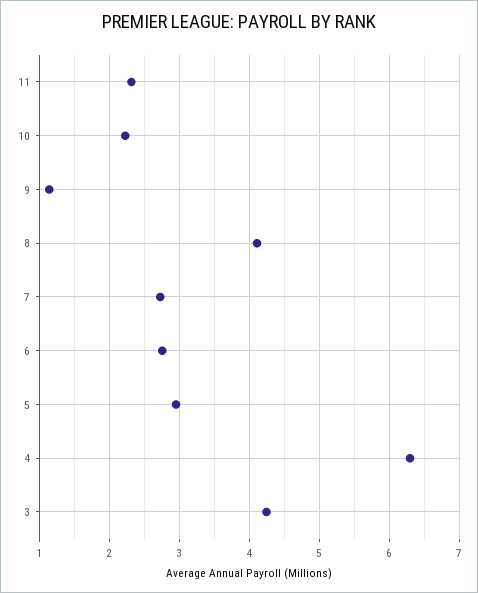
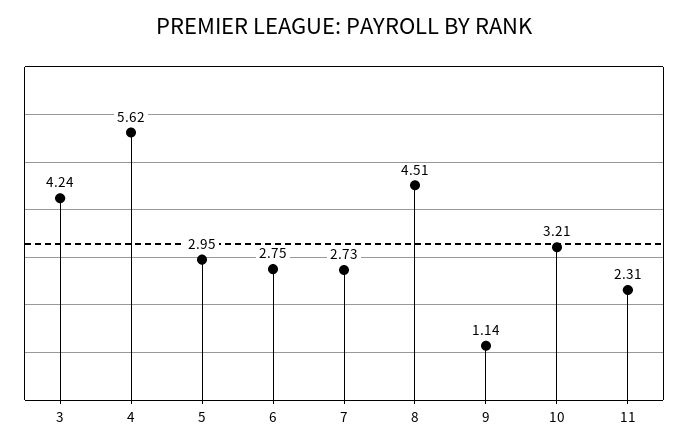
10: 2.2 -> 3.21
8: 4.1 -> 4.51
4: 6.3 -> 5.62

